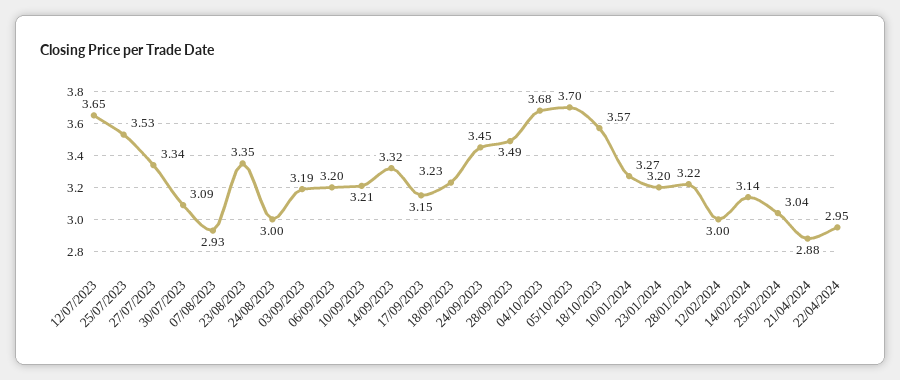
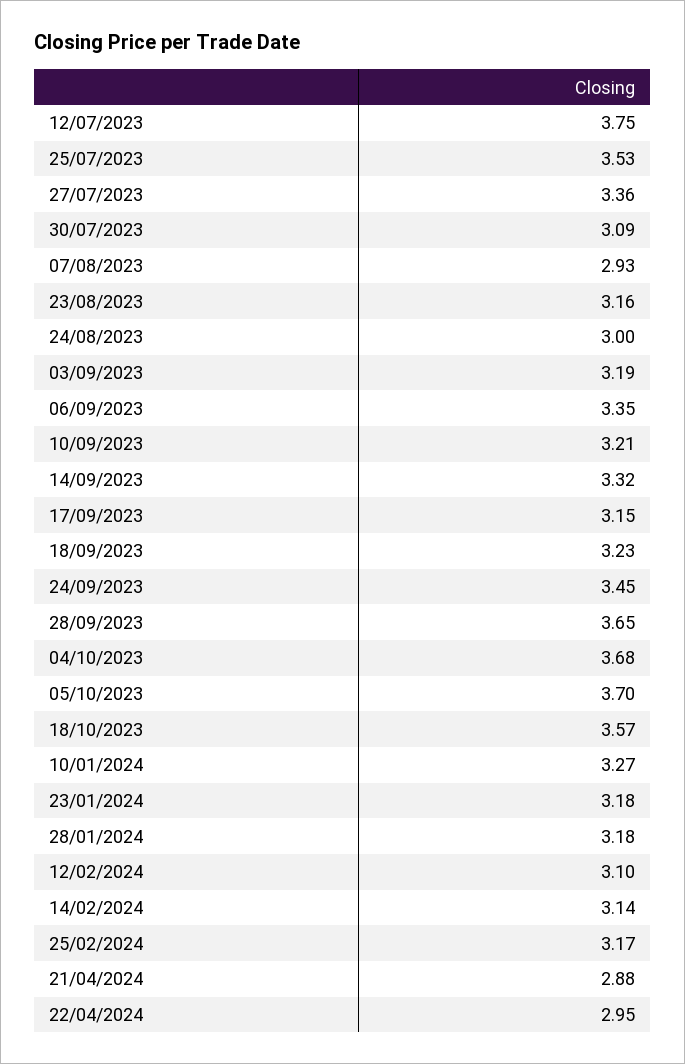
12/07/2023: 3.65 -> 3.75
27/07/2023: 3.34 -> 3.36
23/08/2023: 3.35 -> 3.16
06/09/2023: 3.2 -> 3.35
28/09/2023: 3.49 -> 3.65
23/01/2024: 3.2 -> 3.18
28/01/2024: 3.22 -> 3.18
12/02/2024: 3 -> 3.1
25/02/2024: 3.04 -> 3.17

